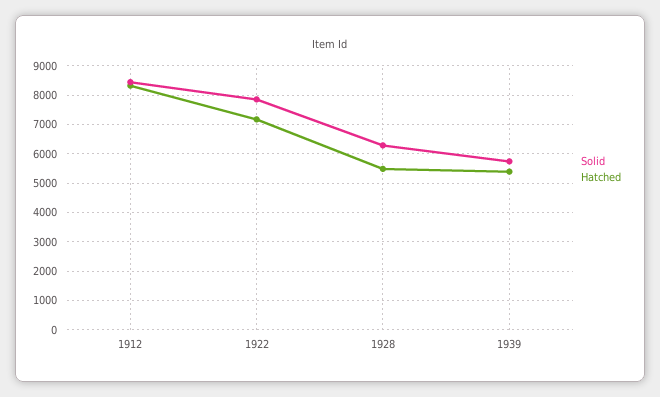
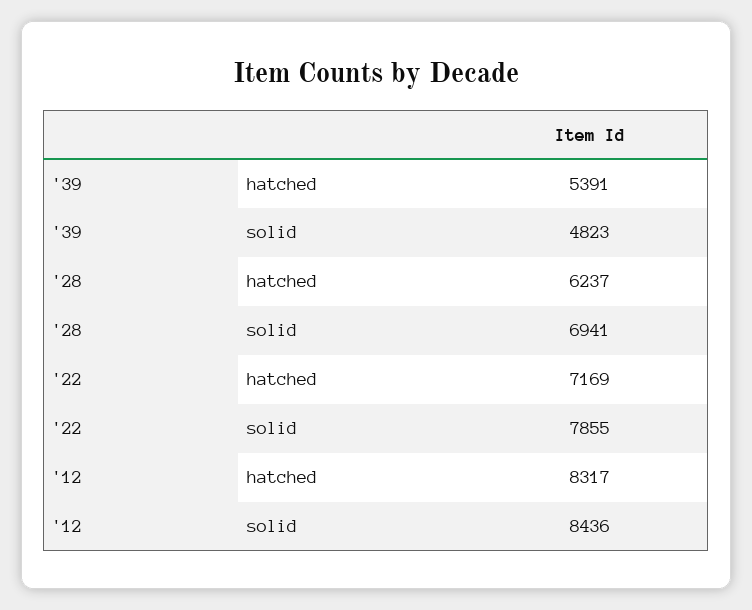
Solid, 1928: 6250 -> 6941
Hatched, 1928: 5500 -> 6237
Solid, 1939: 5750 -> 4823

